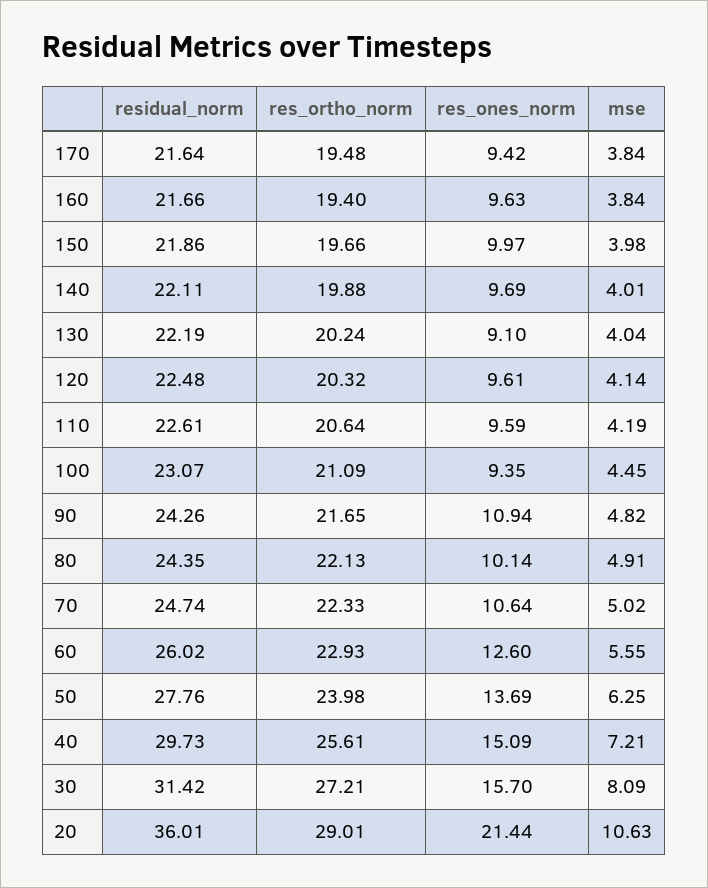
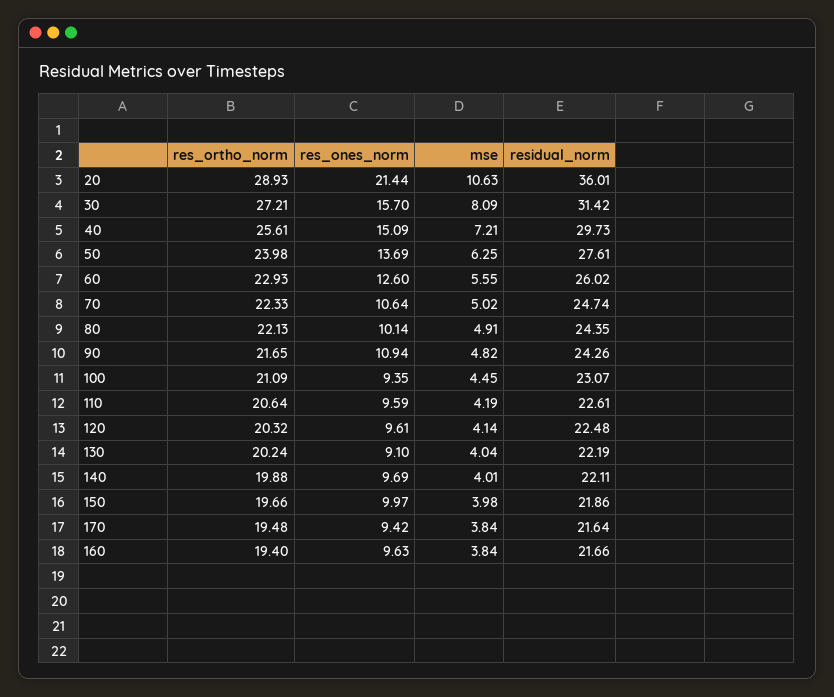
residual_norm, 50: 27.76 -> 27.61
res_ortho_norm, 20: 29.01 -> 28.93

